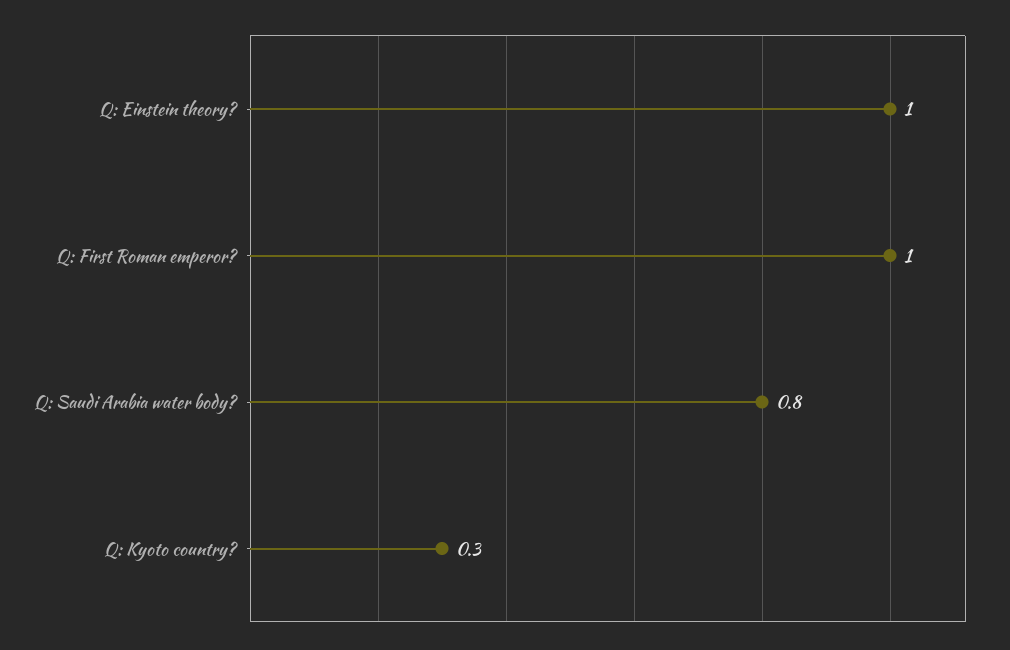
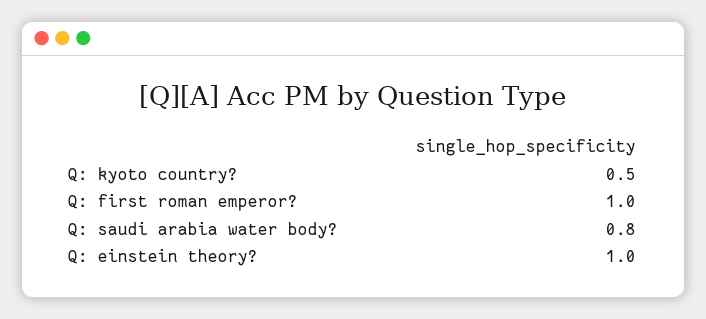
Q: Kyoto country?: 0.3 -> 0.5

